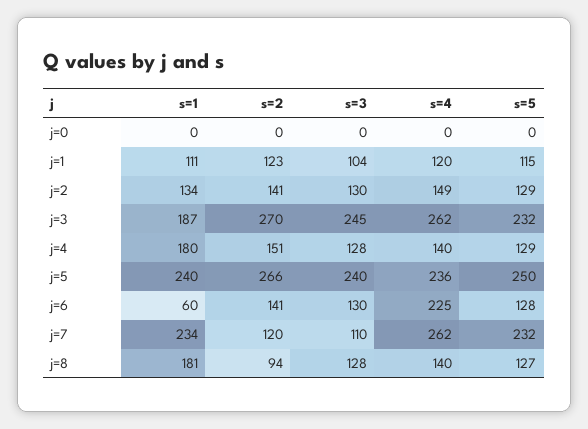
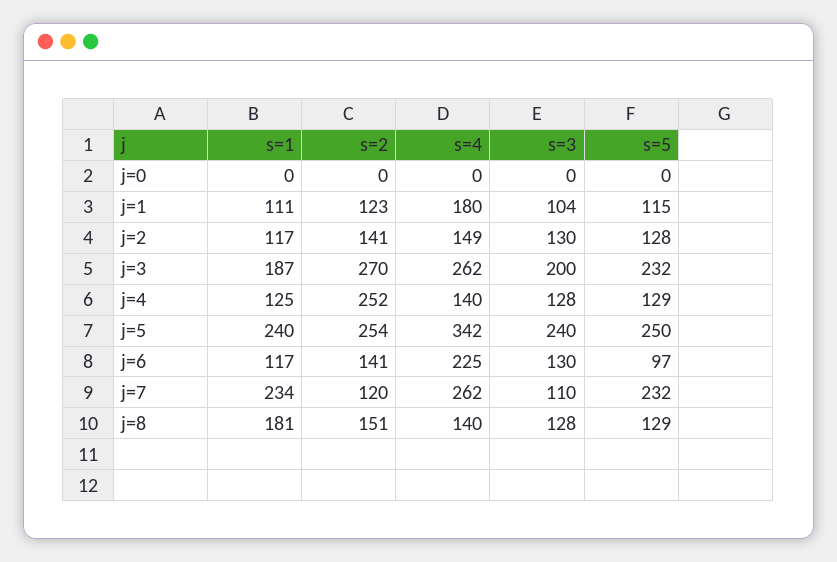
s=4, j=1: 120 -> 180
s=1, j=2: 134 -> 117
s=5, j=2: 129 -> 128
s=3, j=3: 245 -> 200
s=1, j=4: 180 -> 125
s=2, j=4: 151 -> 252
s=2, j=5: 266 -> 254
s=4, j=5: 236 -> 342
s=1, j=6: 60 -> 117
s=5, j=6: 128 -> 97
s=2, j=8: 94 -> 151
s=5, j=8: 127 -> 129

